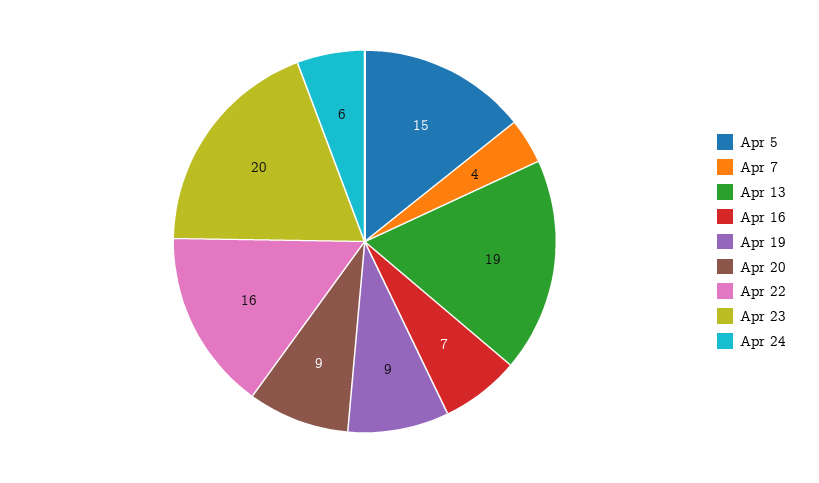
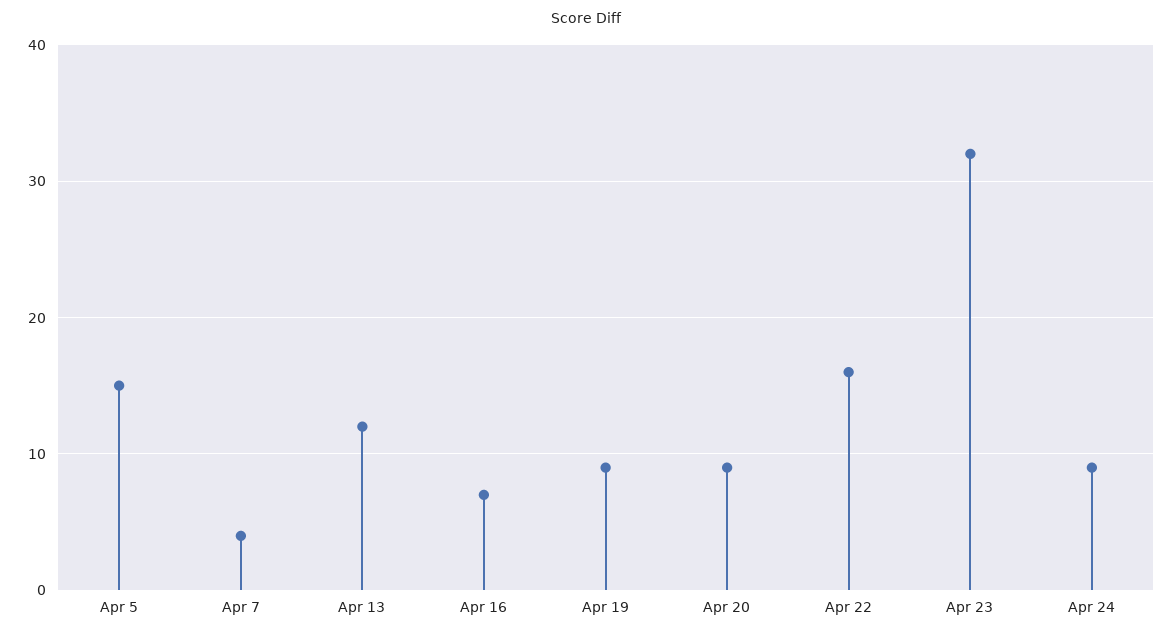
Apr 13: 19 -> 12
Apr 23: 20 -> 32
Apr 24: 6 -> 9

